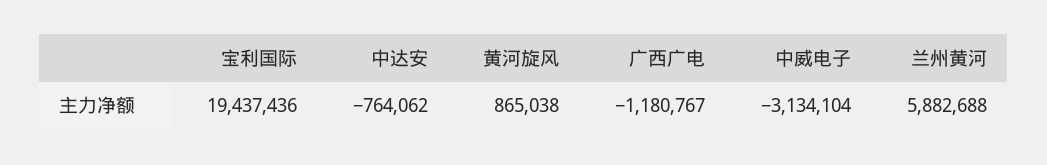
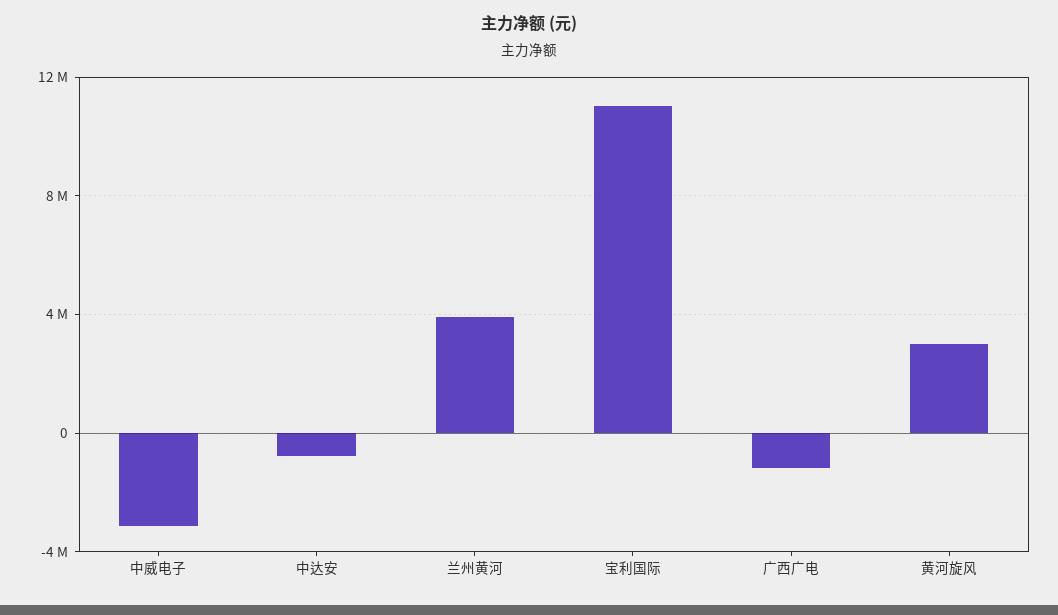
宝利国际: 19437436 -> 11000000
黄河旋风: 865038 -> 3000000
兰州黄河: 5882688 -> 4000000

